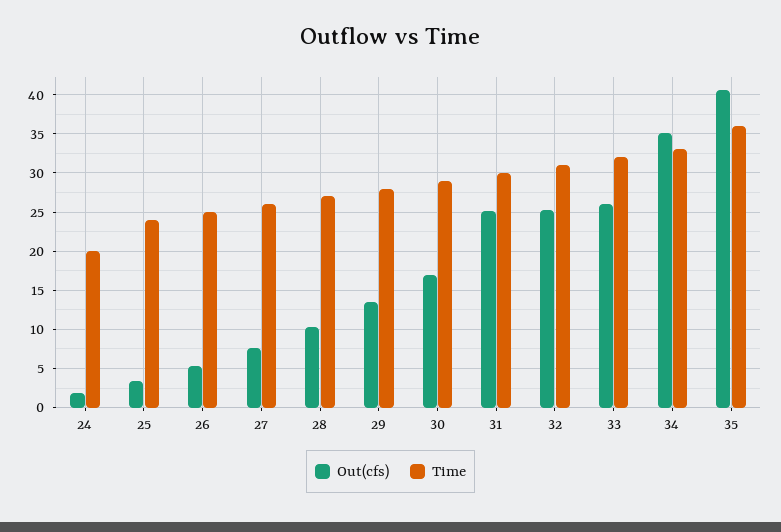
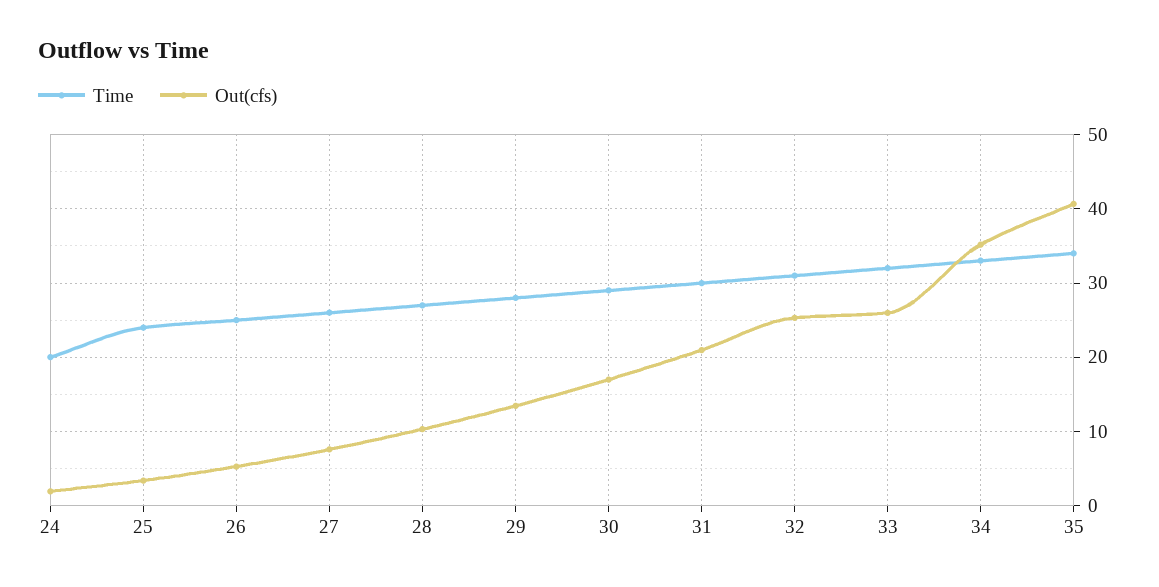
Out(cfs), 31: 25 -> 21
Time, 35: 36 -> 34

